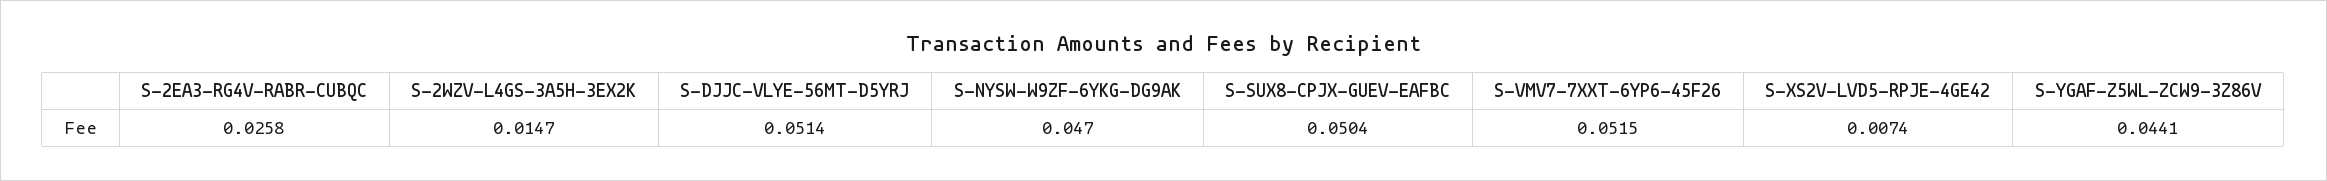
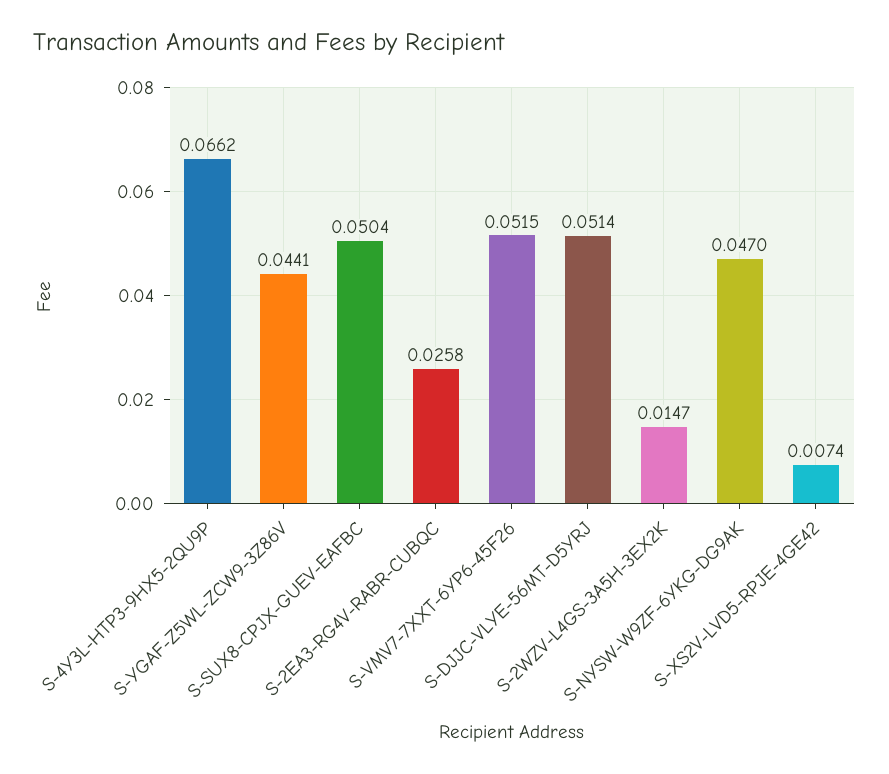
S-4Y3L-HTP3-9HX5-2QU9P: none -> 0.0662

